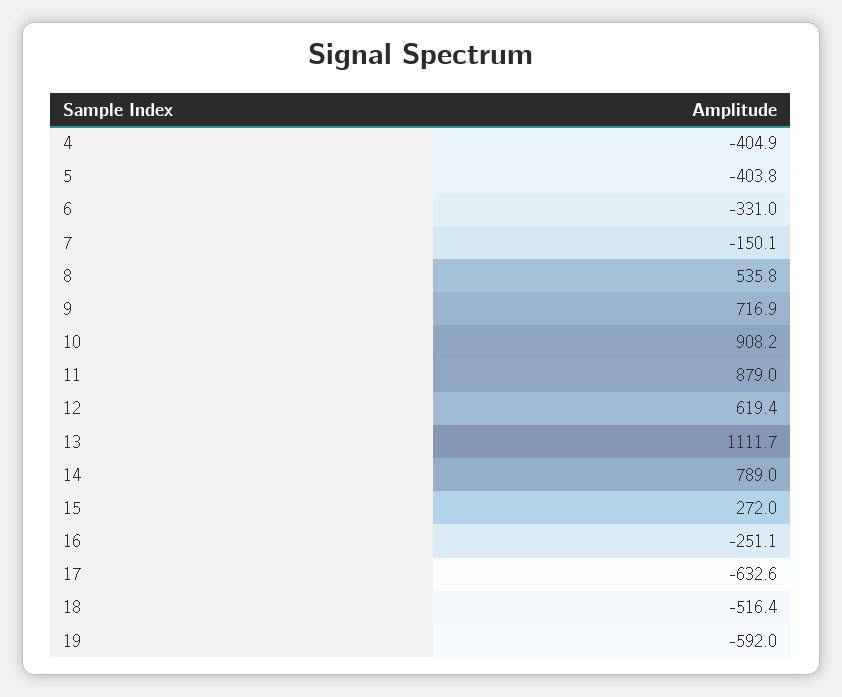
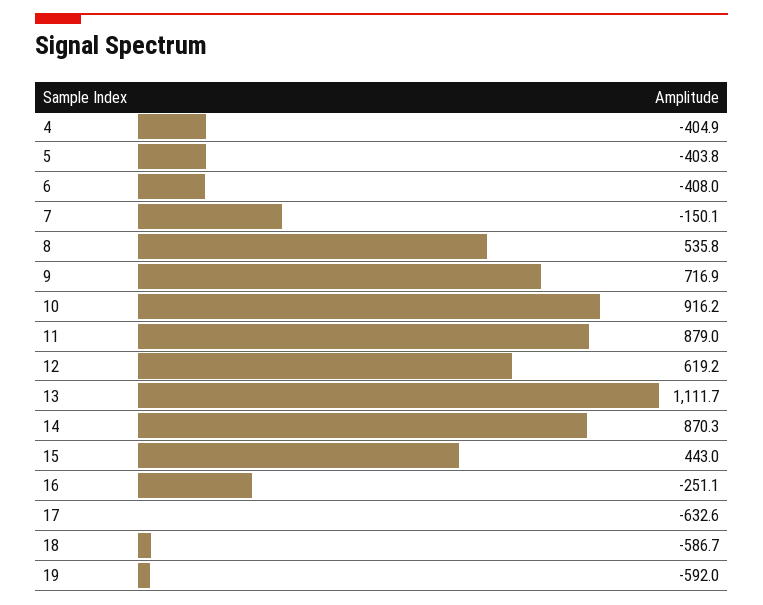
6: -331 -> -408
10: 908.2 -> 916.2
12: 619.4 -> 619.2
14: 789 -> 870.3
15: 272 -> 443
18: -516.4 -> -586.7

